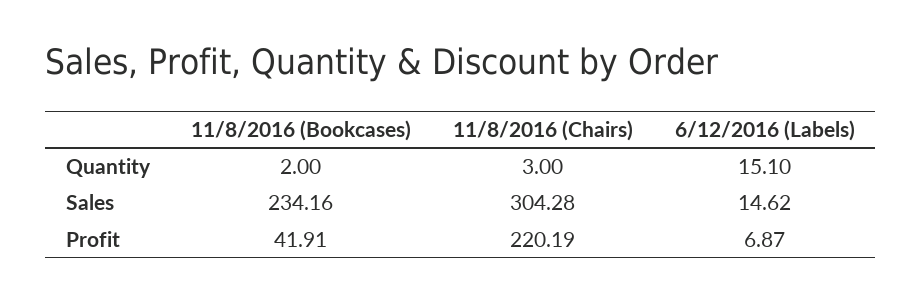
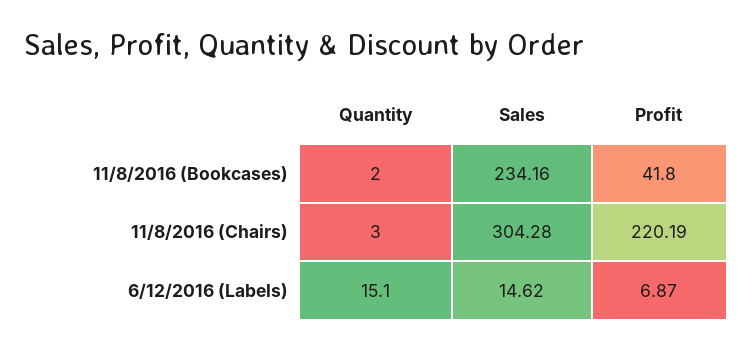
11/8/2016 (Bookcases), Profit: 41.91 -> 41.8

